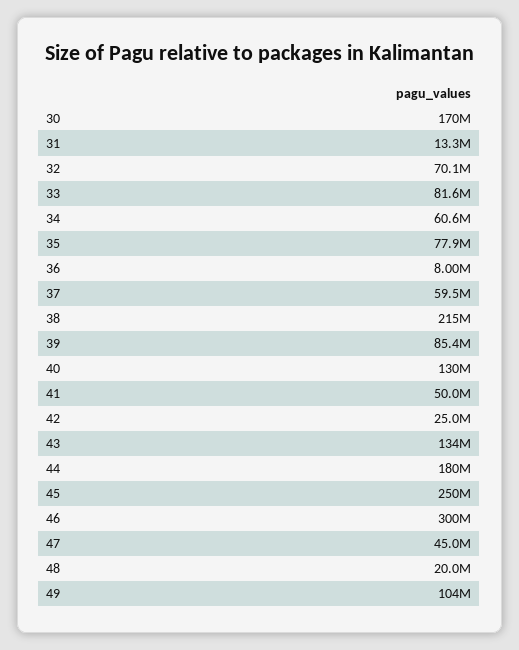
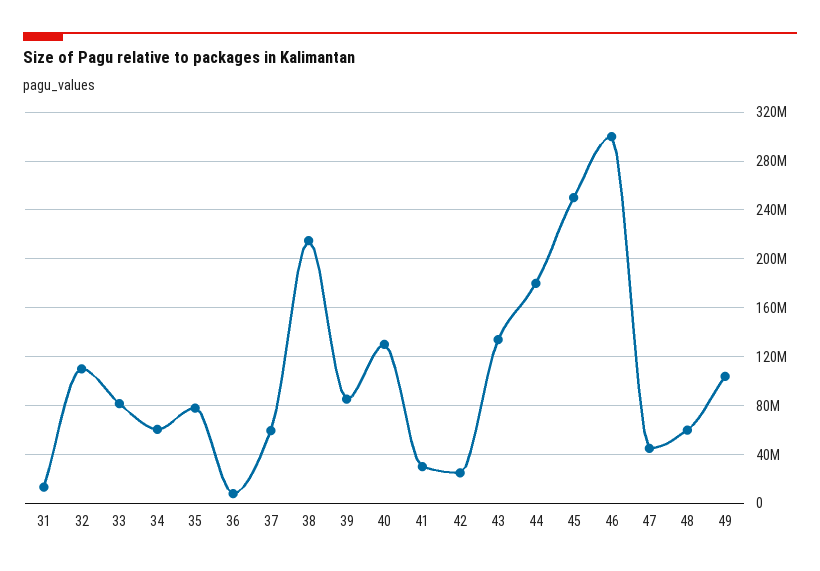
30: 170000000 -> none
32: 70100000 -> 110000000
41: 50000000 -> 30000000
48: 20000000 -> 60000000

